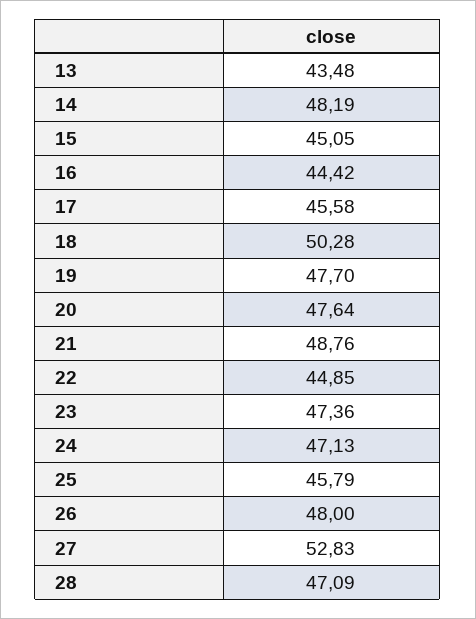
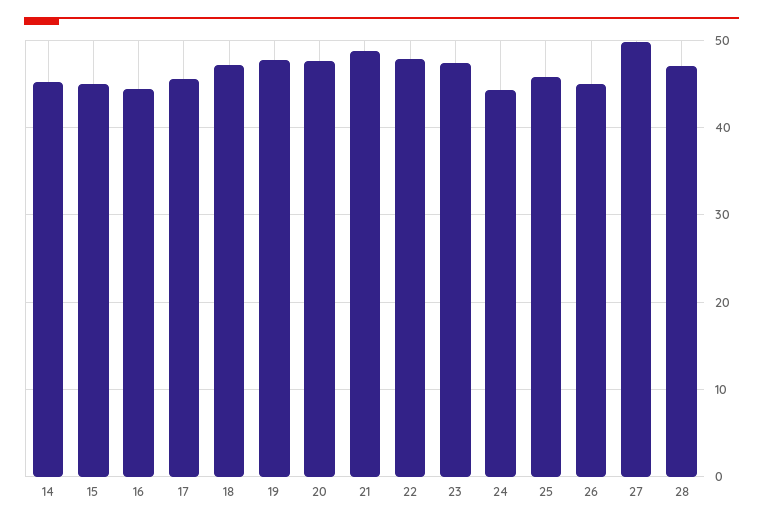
13: 43.48 -> none
14: 48.19 -> 45
18: 50.28 -> 47
22: 44.85 -> 48
24: 47.13 -> 44
26: 48 -> 45
27: 52.83 -> 50

